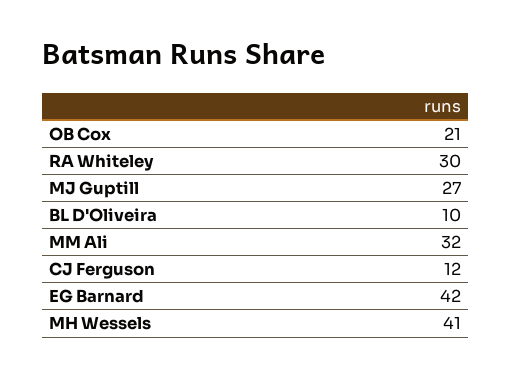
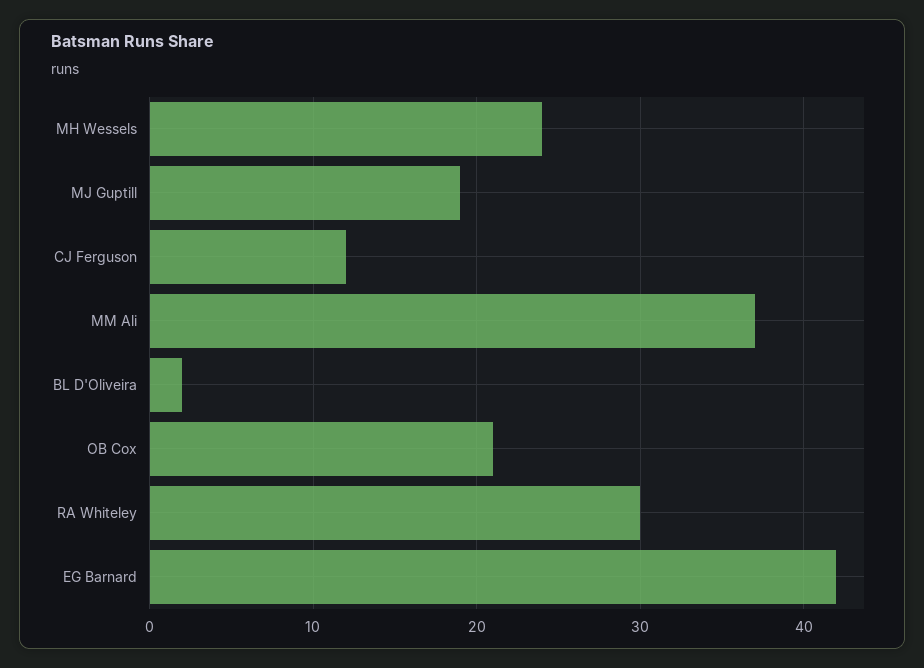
MJ Guptill: 27 -> 19
BL D'Oliveira: 10 -> 2
MM Ali: 32 -> 37
MH Wessels: 41 -> 24

